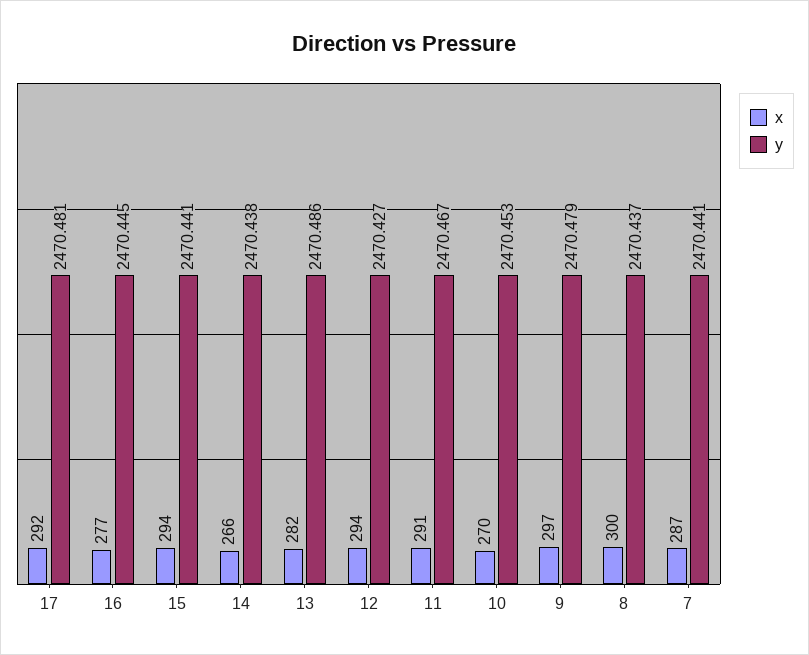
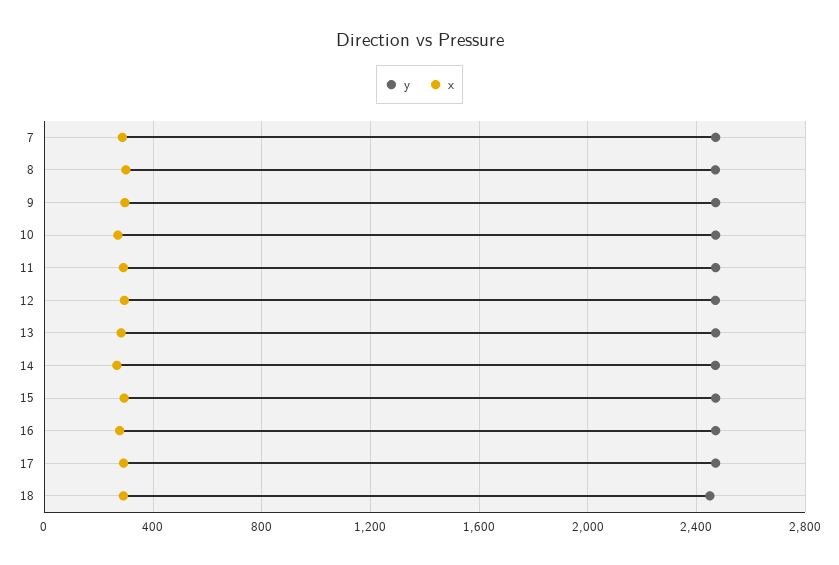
y, 18: none -> 2450
x, 18: none -> 300

